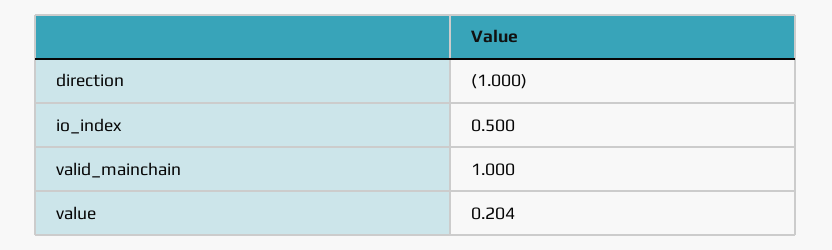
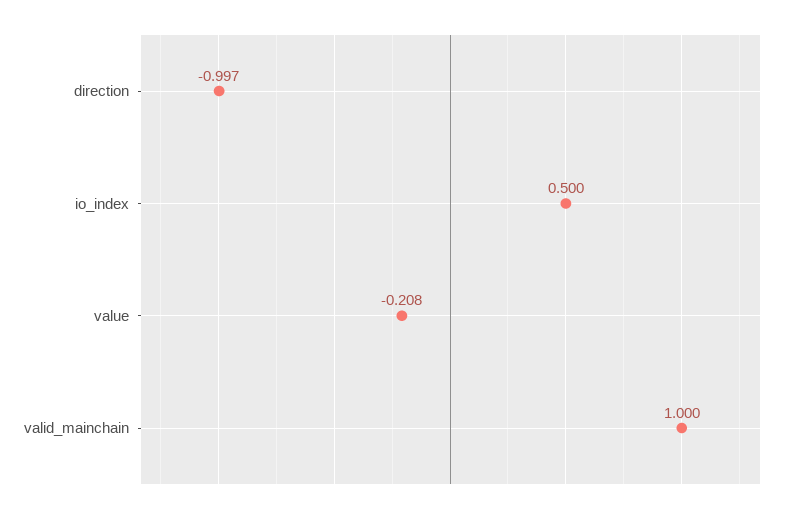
direction: -1 -> -0.997
value: 0.204 -> -0.208

